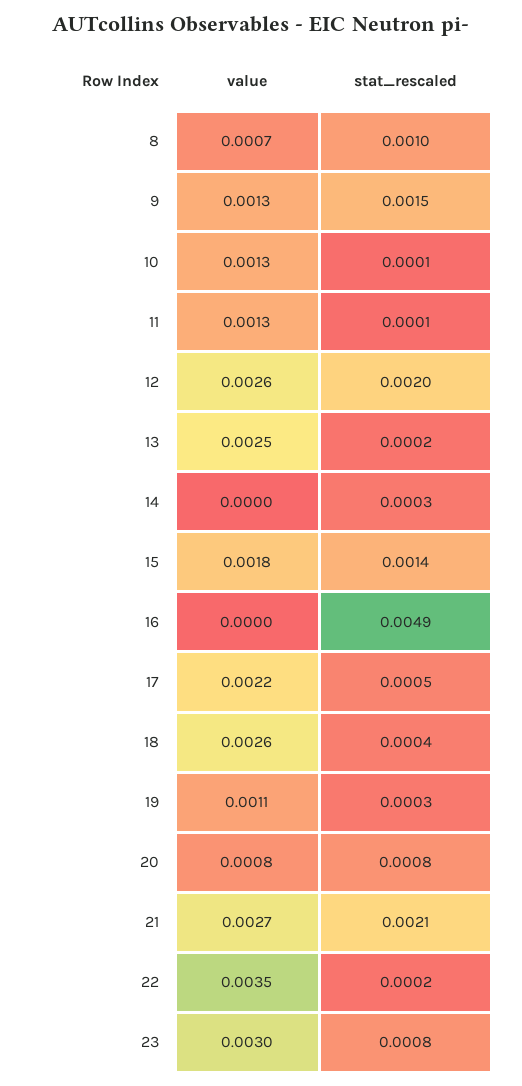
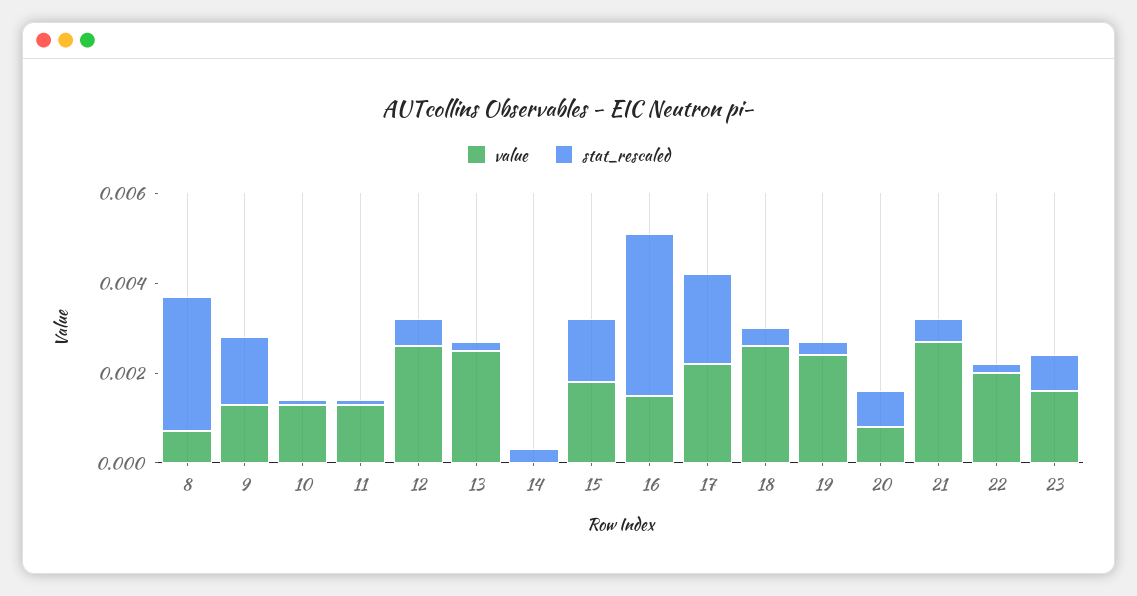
stat_rescaled, 8: 0.001 -> 0.003
stat_rescaled, 12: 0.002 -> 0.0005
value, 16: 0 -> 0.0015
stat_rescaled, 16: 0.0049 -> 0.0035
stat_rescaled, 17: 0.0005 -> 0.002
value, 19: 0.0011 -> 0.0025
stat_rescaled, 21: 0.0021 -> 0.0005
value, 22: 0.0035 -> 0.002
value, 23: 0.003 -> 0.0015

